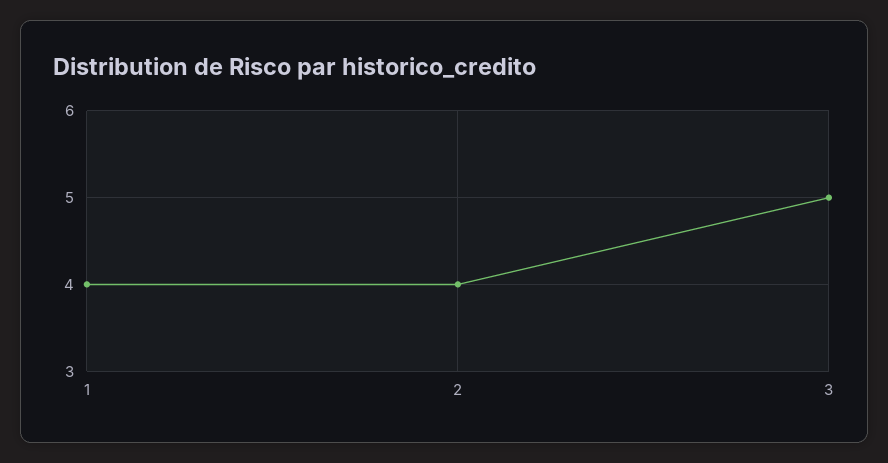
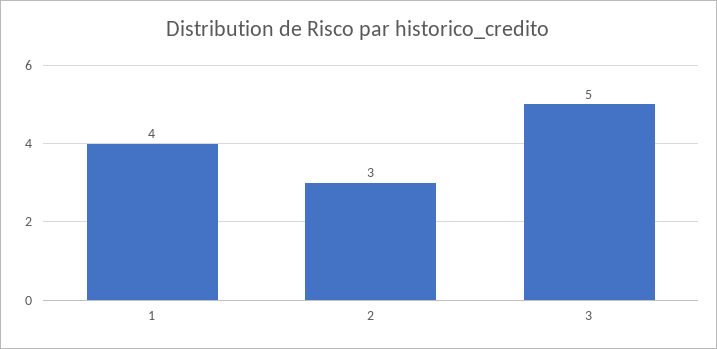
2: 4 -> 3

